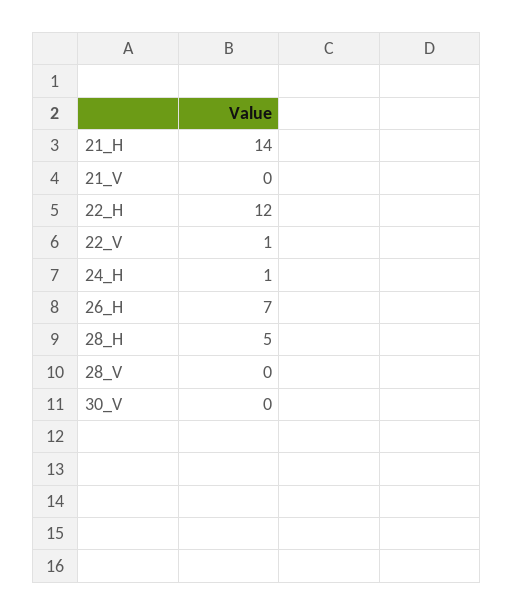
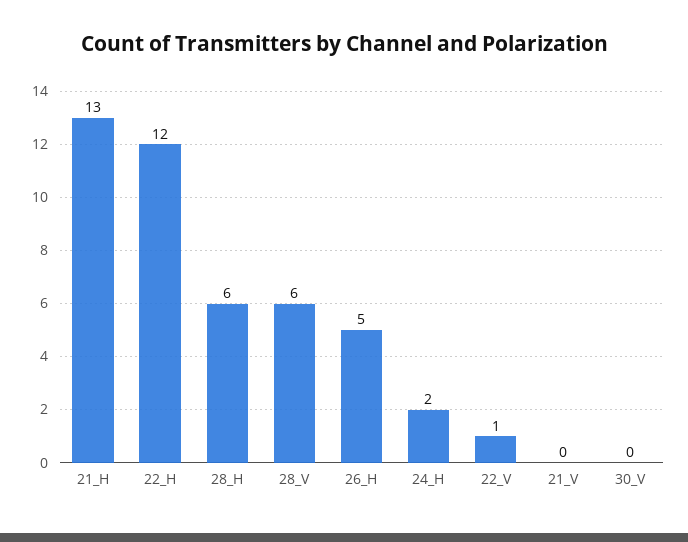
21_H: 14 -> 13
24_H: 1 -> 2
26_H: 7 -> 5
28_H: 5 -> 6
28_V: 0 -> 6

